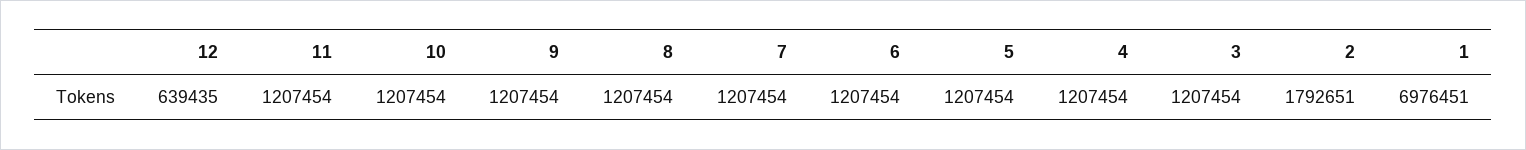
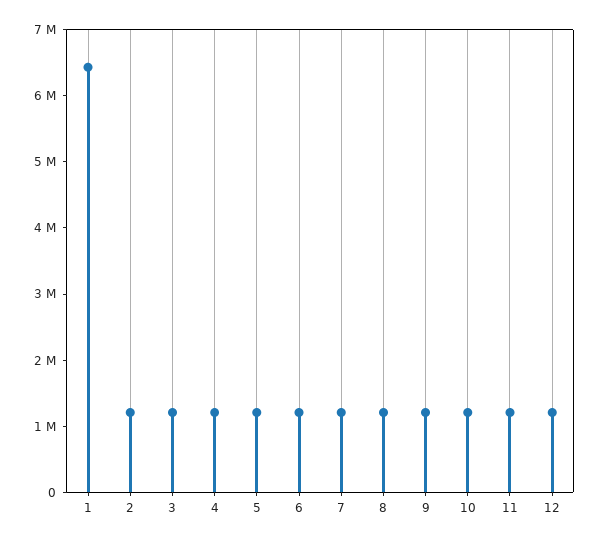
12: 639435 -> 1200000
2: 1792651 -> 1200000
1: 6976451 -> 6400000

